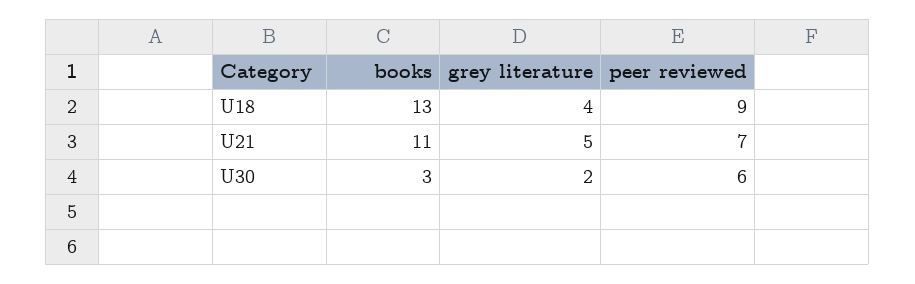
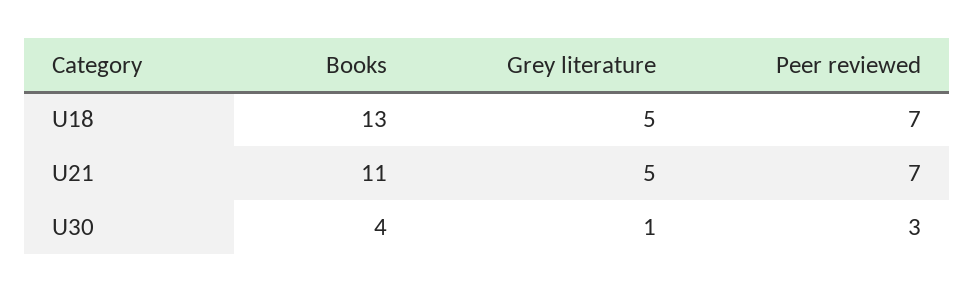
grey literature, U18: 4 -> 5
peer reviewed, U18: 9 -> 7
books, U30: 3 -> 4
grey literature, U30: 2 -> 1
peer reviewed, U30: 6 -> 3

